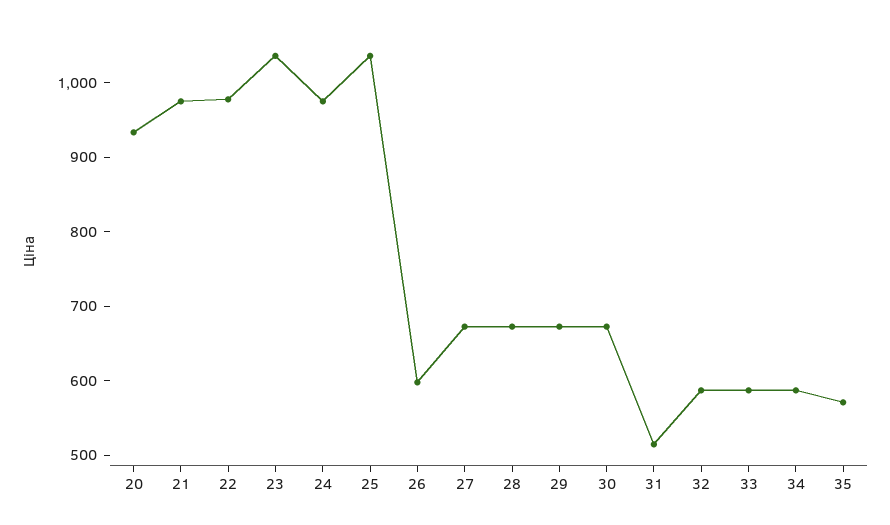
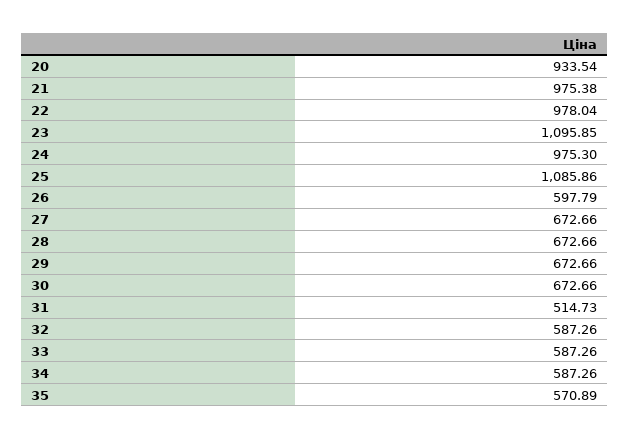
23: 1040 -> 1095.85
25: 1040 -> 1085.86

